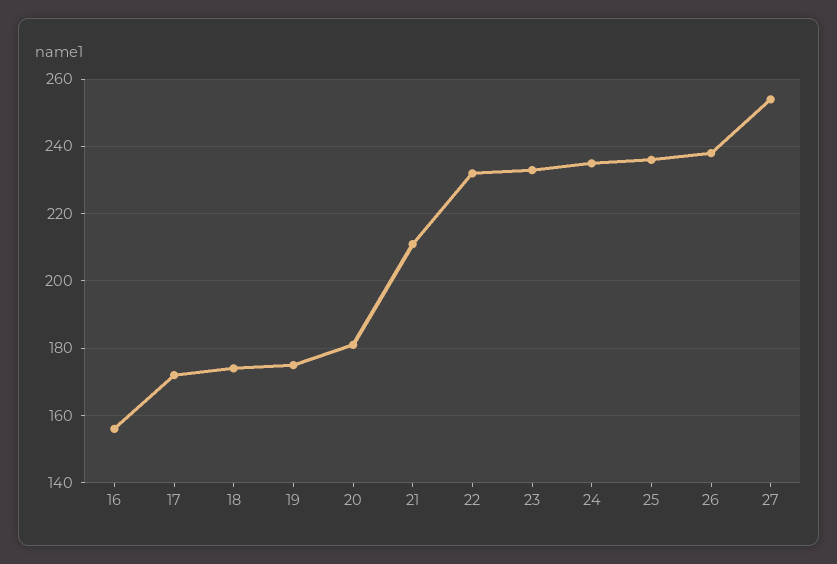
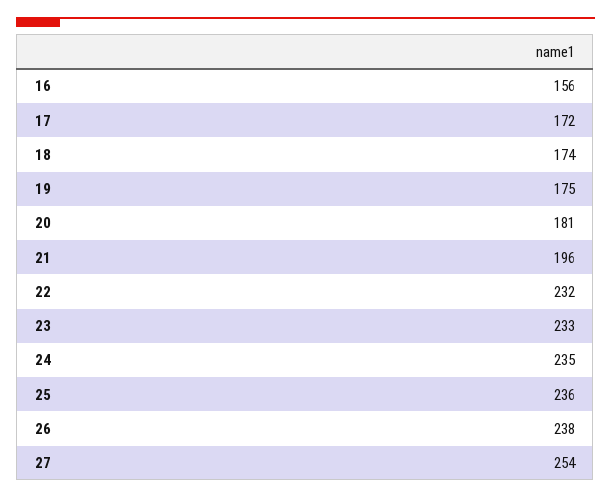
21: 210 -> 196

